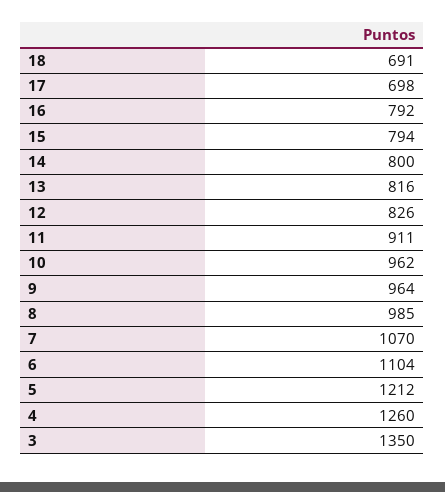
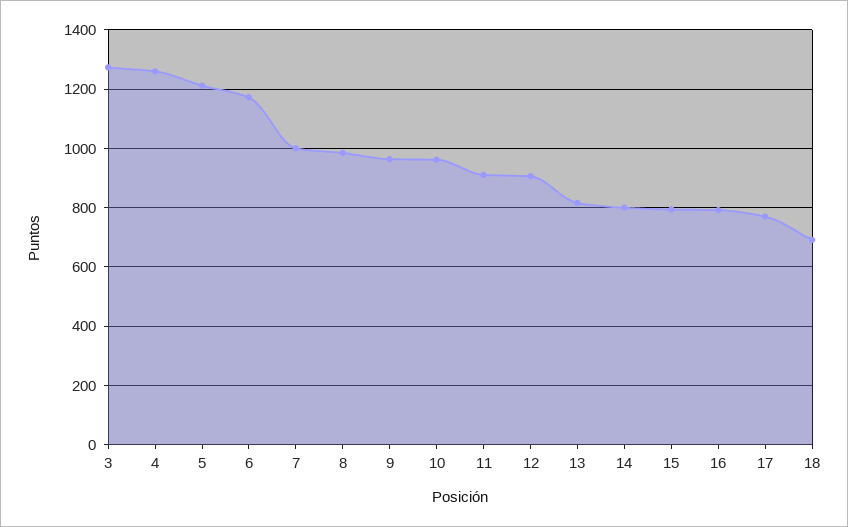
17: 698 -> 775
12: 826 -> 900
7: 1070 -> 1000
6: 1104 -> 1175
3: 1350 -> 1275

